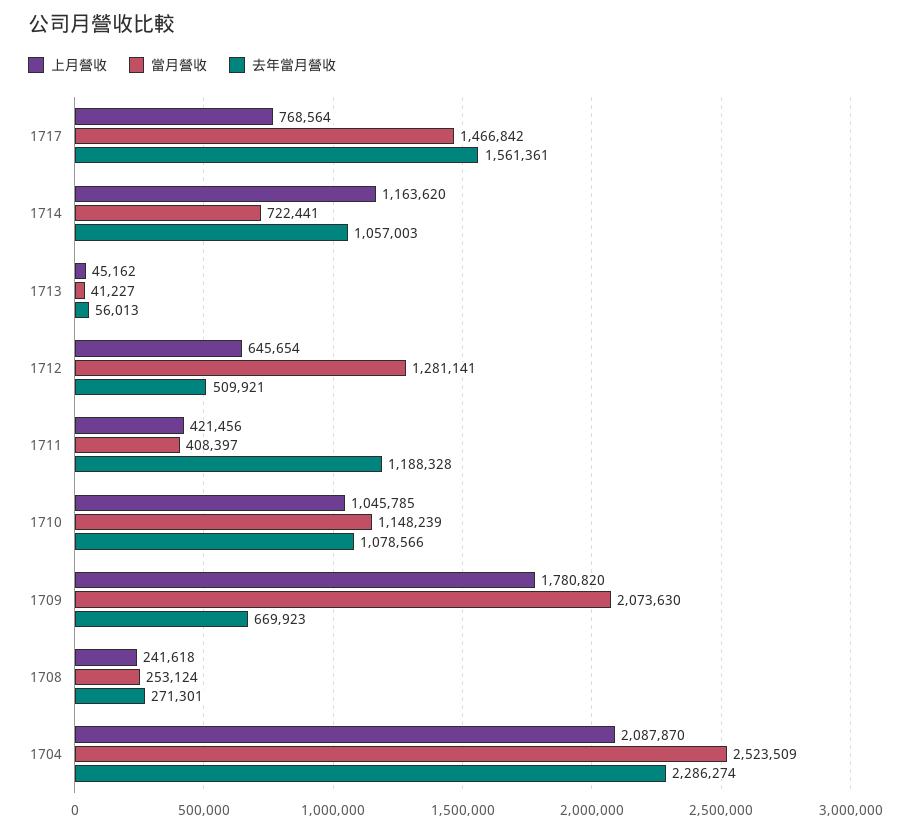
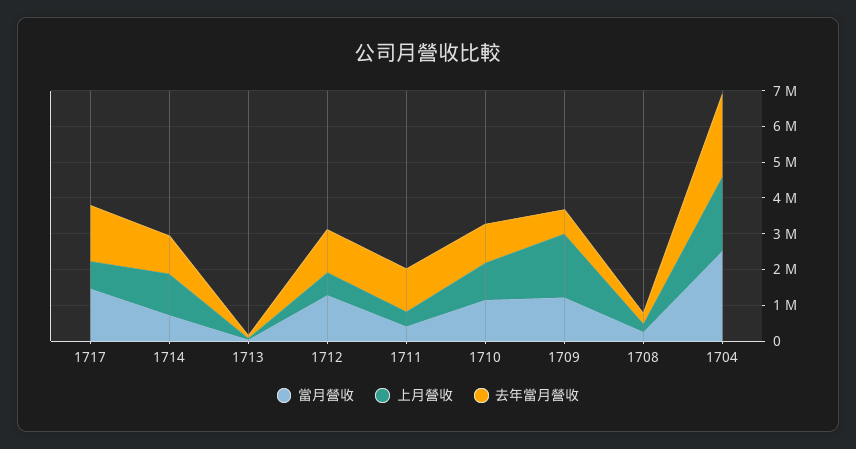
去年當月營收, 1712: 509921 -> 1250000
當月營收, 1709: 2073630 -> 1250000

